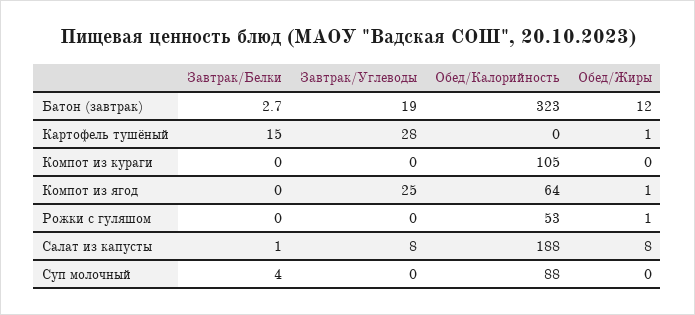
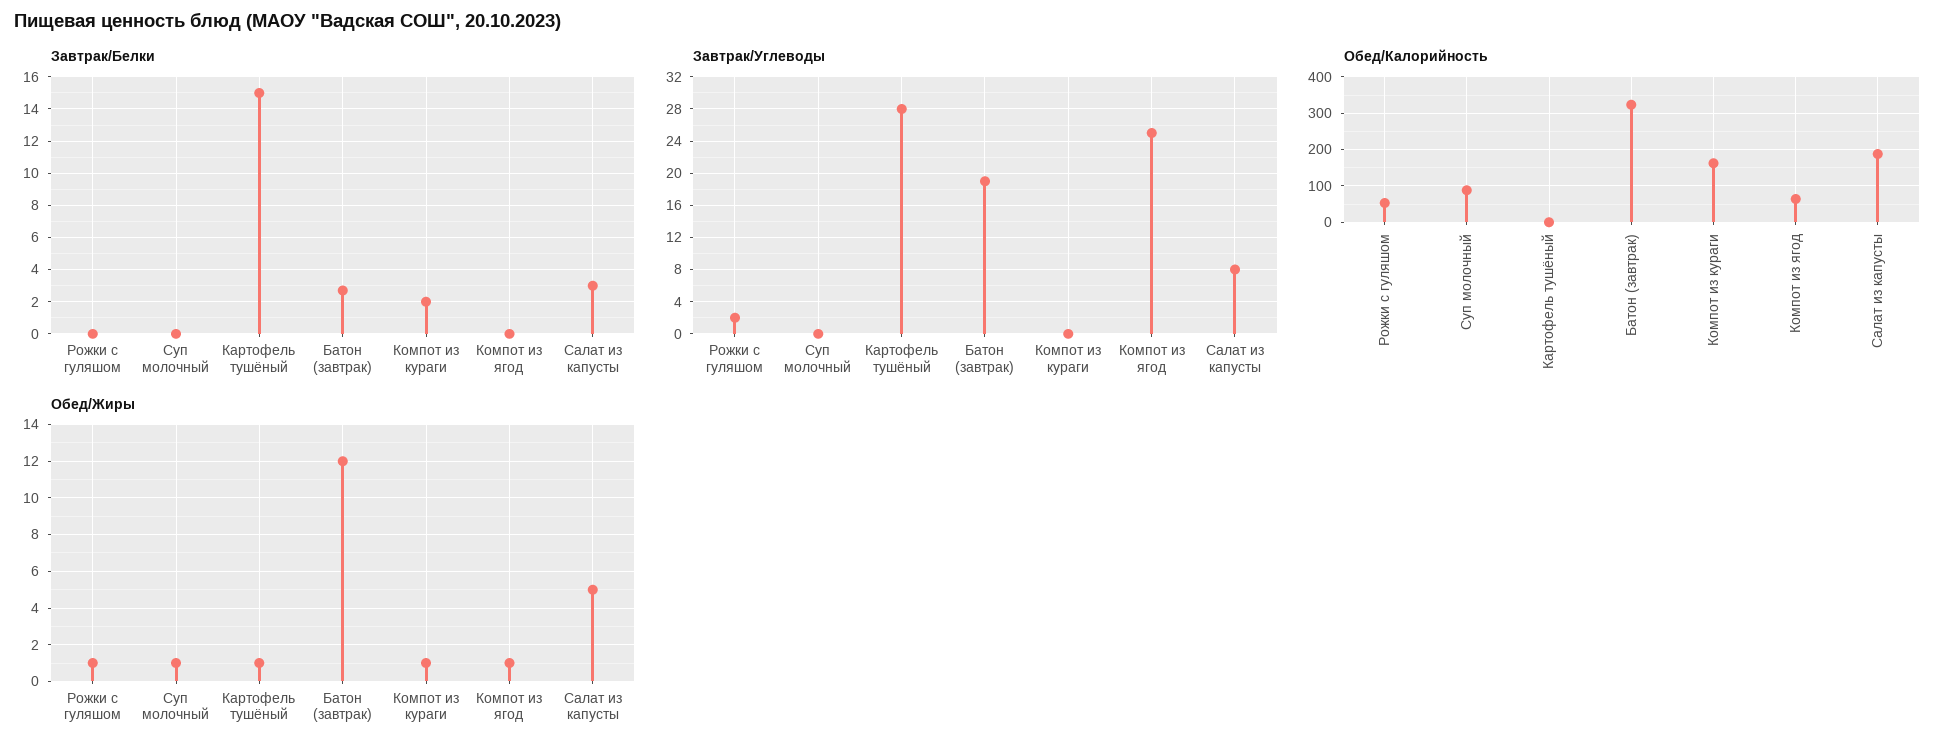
Завтрак/Белки, Компот из кураги: 0 -> 2
Обед/Калорийность, Компот из кураги: 105 -> 160
Обед/Жиры, Компот из кураги: 0 -> 1
Завтрак/Углеводы, Рожки с гуляшом: 0 -> 2
Завтрак/Белки, Салат из капусты: 1 -> 3
Обед/Жиры, Салат из капусты: 8 -> 5
Завтрак/Белки, Суп молочный: 4 -> 0
Обед/Жиры, Суп молочный: 0 -> 1

